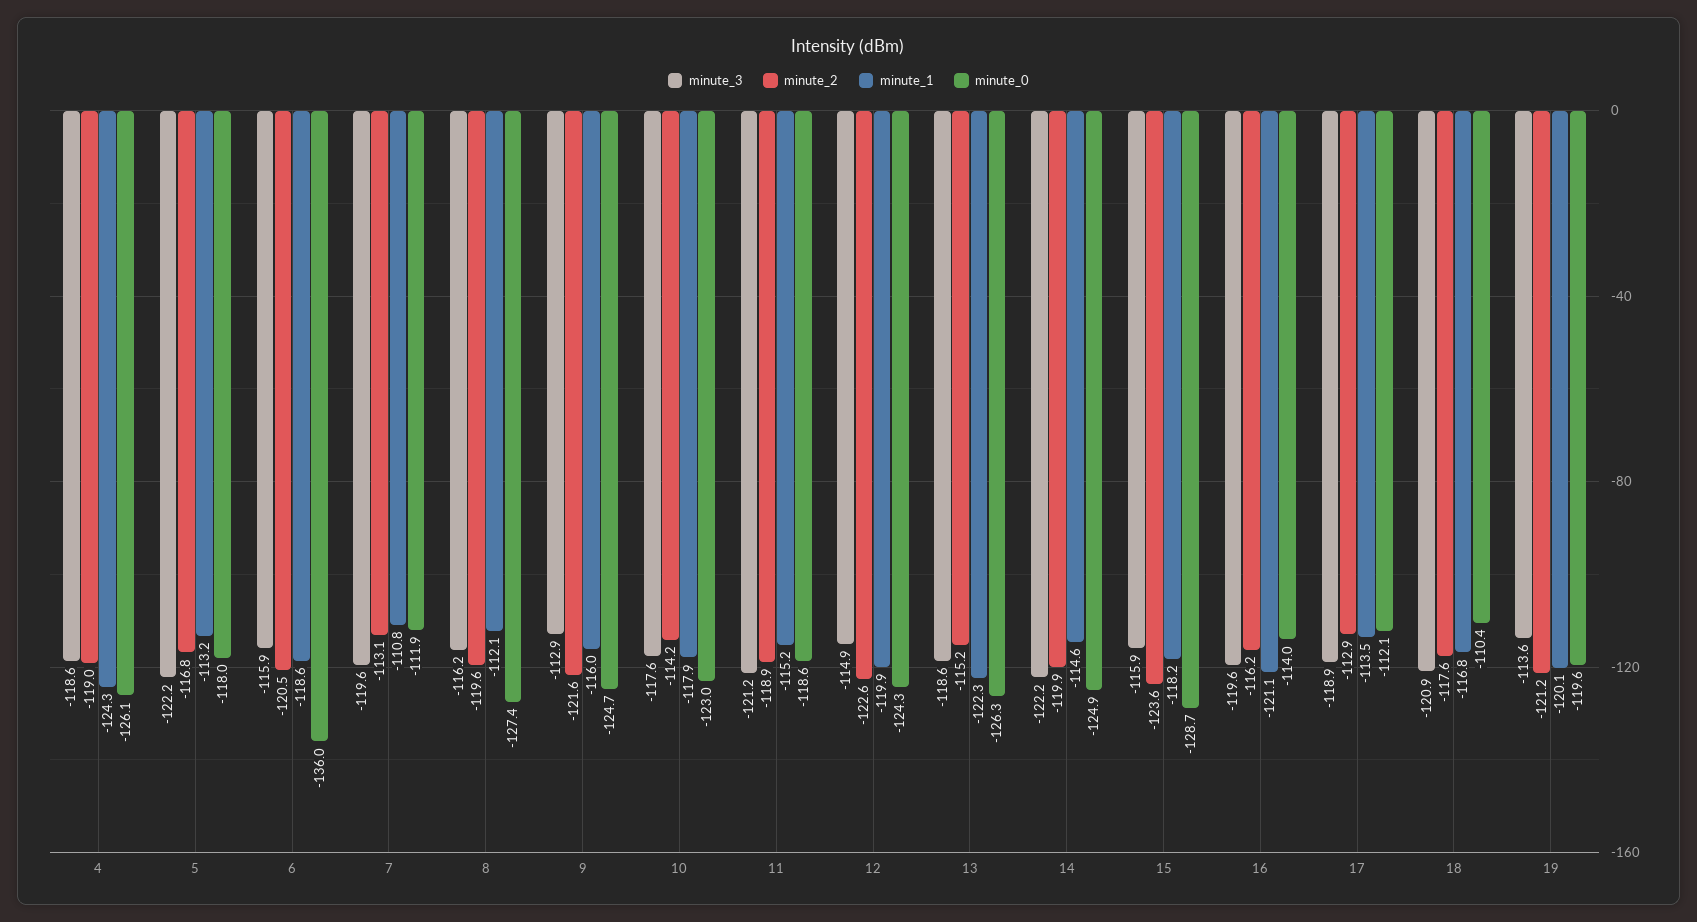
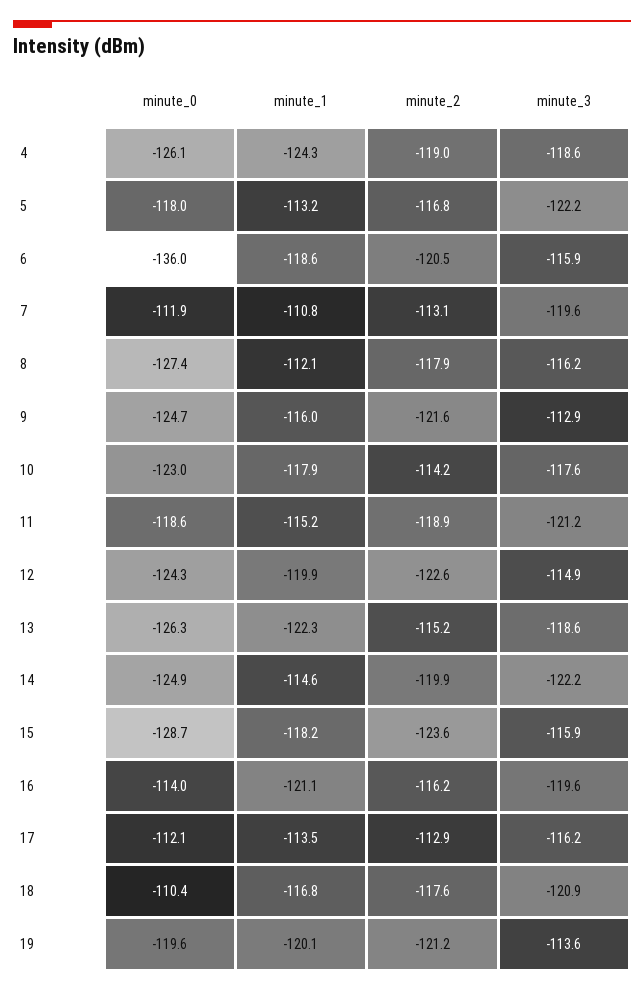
minute_2, 8: -119.6 -> -117.9
minute_3, 17: -118.9 -> -116.2

